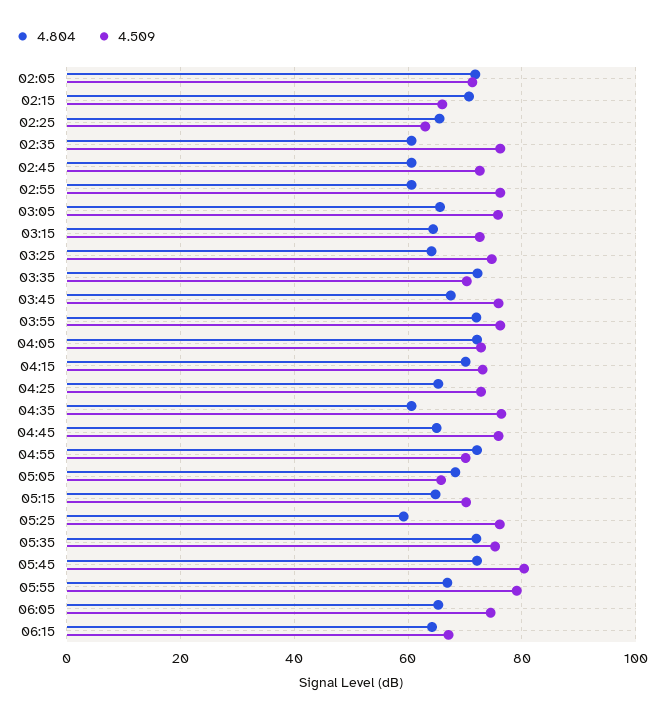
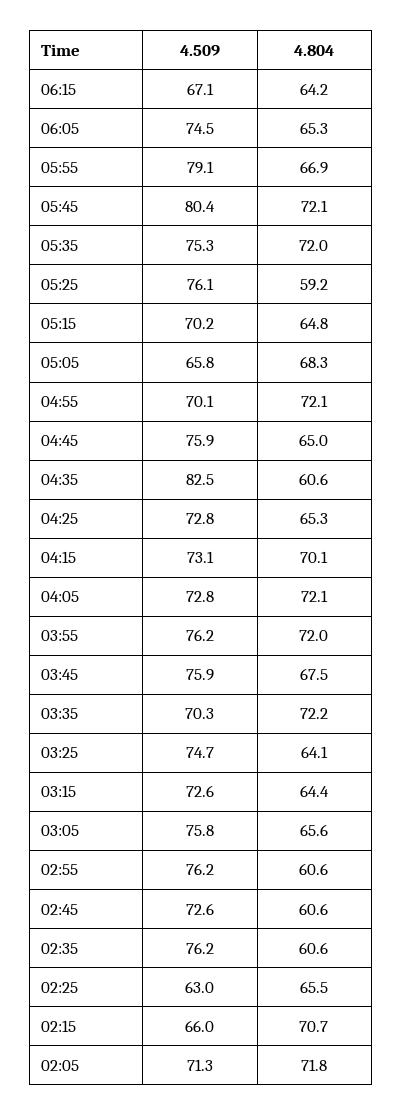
4.509, 04:35: 76 -> 82.5

